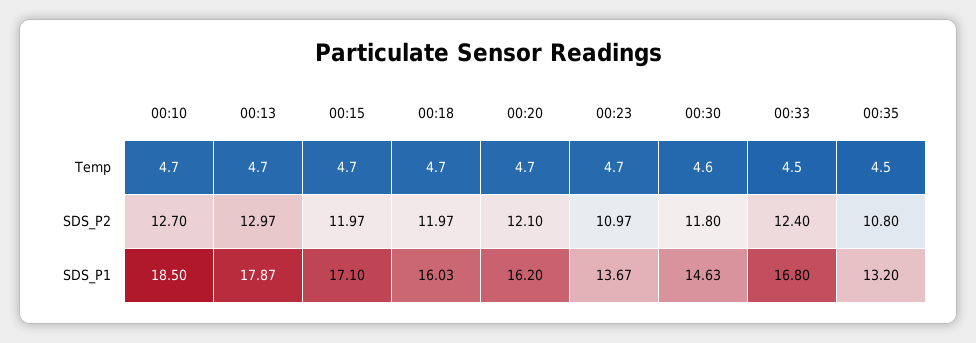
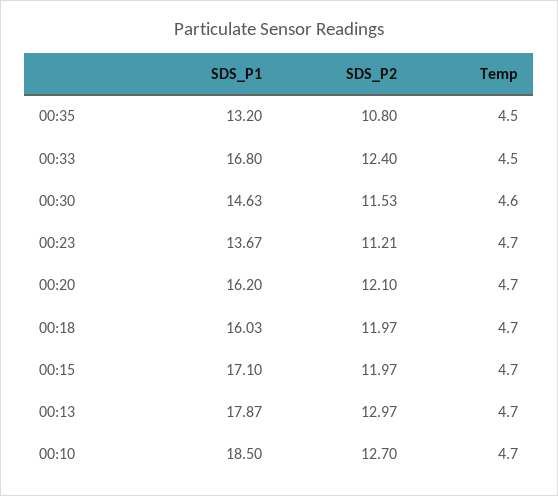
00:23, SDS_P2: 10.97 -> 11.21
00:30, SDS_P2: 11.8 -> 11.53

